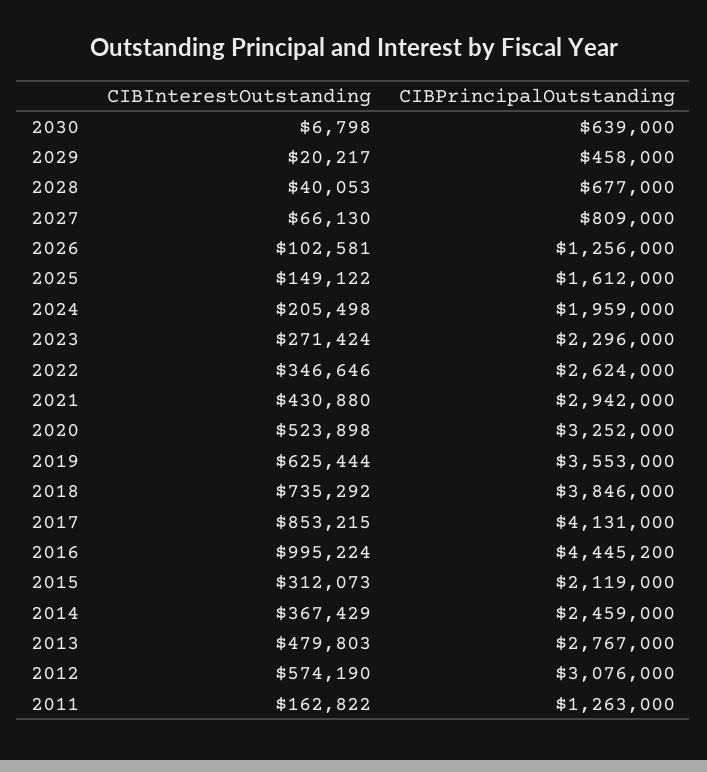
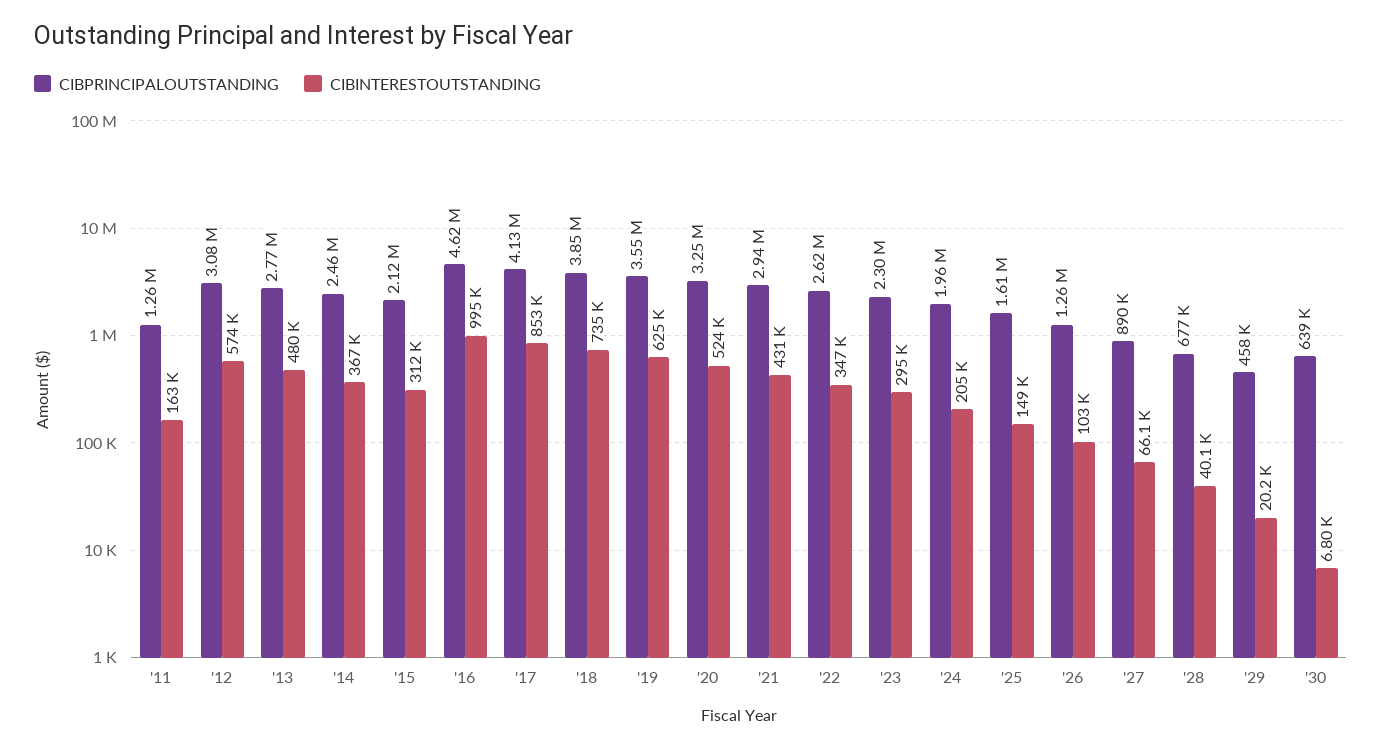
CIBPrincipalOutstanding, 2027: 809000 -> 890000
CIBInterestOutstanding, 2023: 271424 -> 295000
CIBPrincipalOutstanding, 2016: 4445200 -> 4620000

